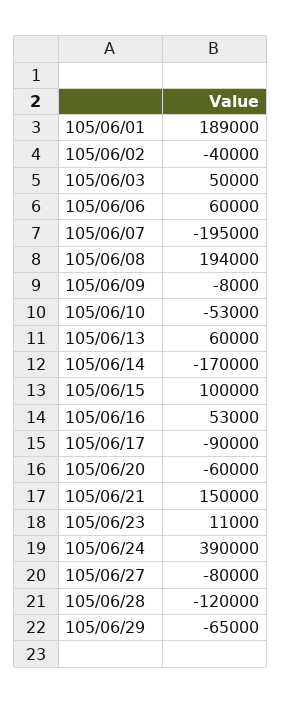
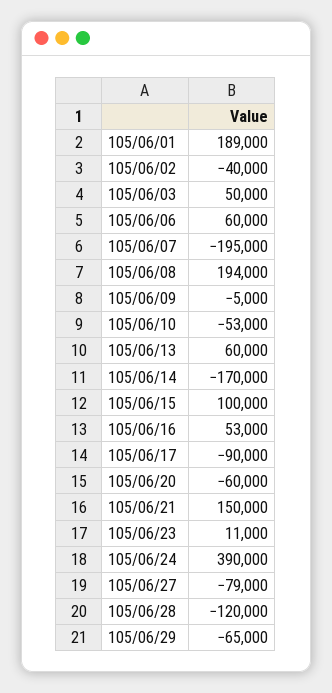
105/06/09: -8000 -> -5000
105/06/27: -80000 -> -79000

